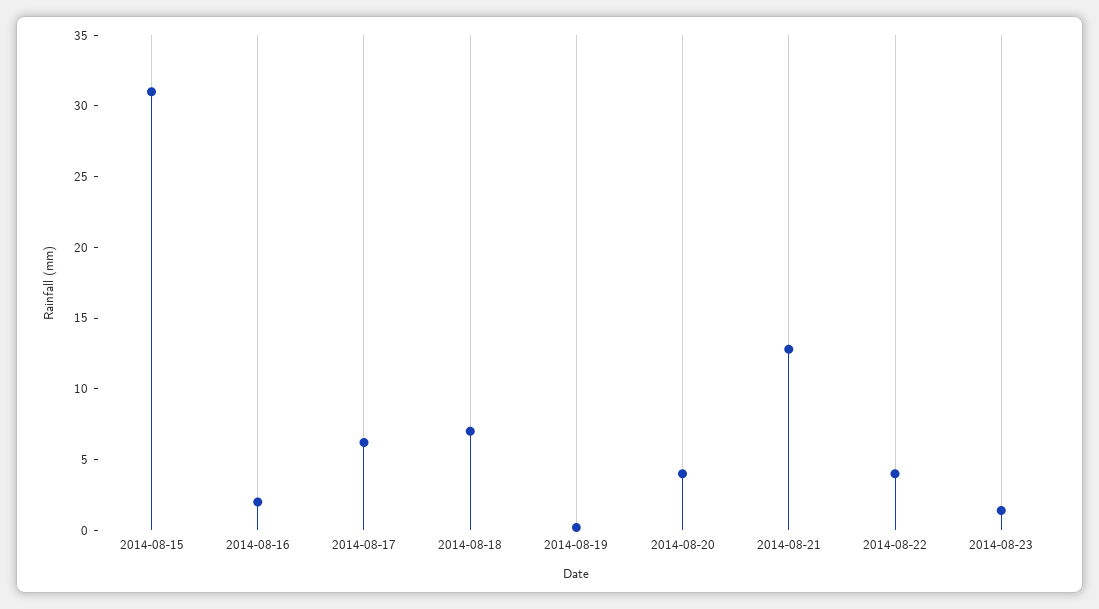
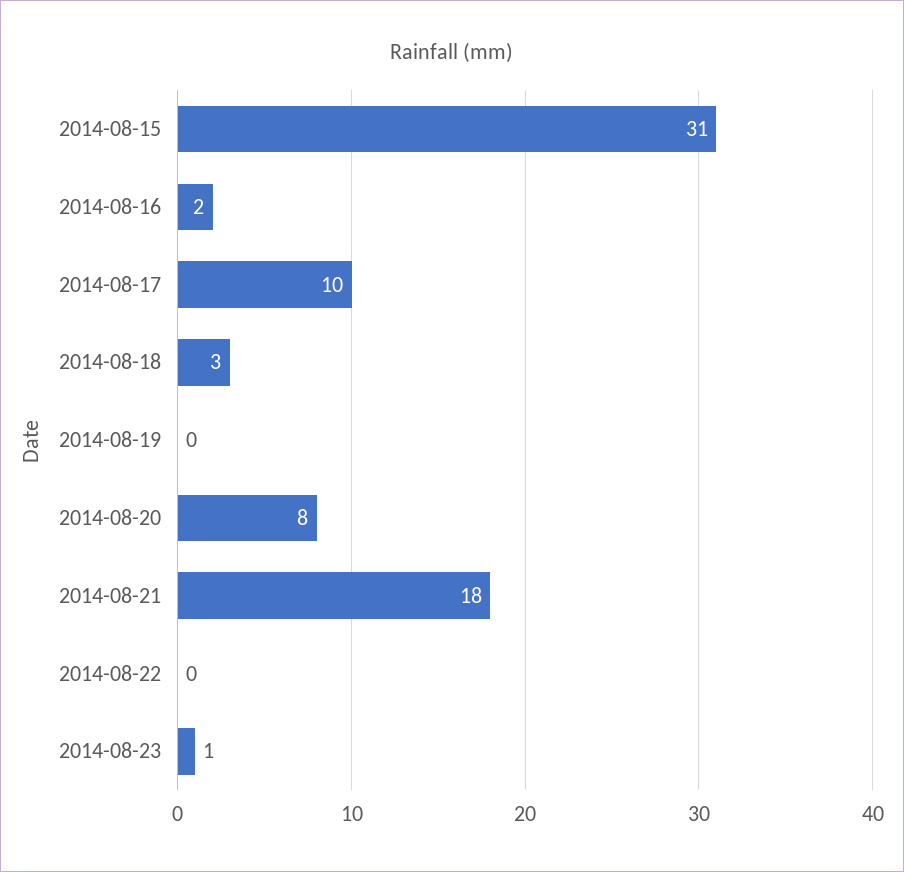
2014-08-17: 6 -> 10
2014-08-18: 7 -> 3
2014-08-20: 4 -> 8
2014-08-21: 13 -> 18
2014-08-22: 4 -> 0

